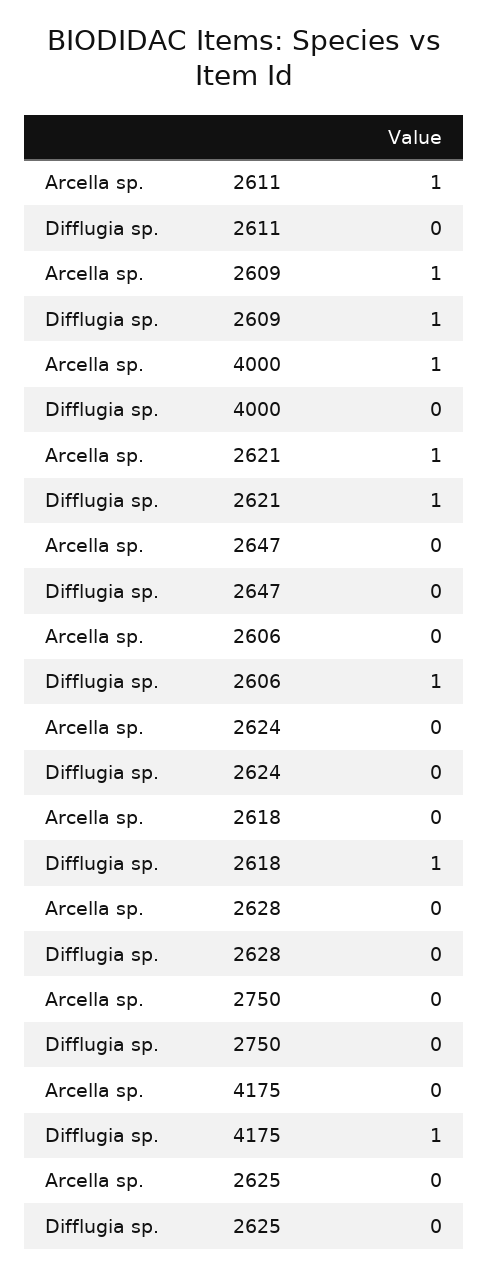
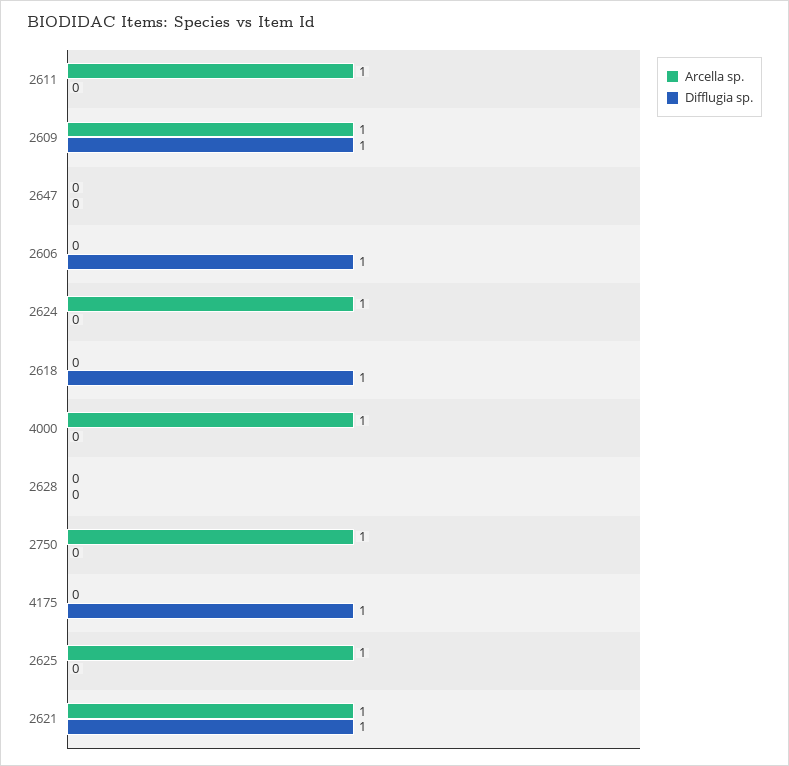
Arcella sp., 2624: 0 -> 1
Arcella sp., 2750: 0 -> 1
Arcella sp., 2625: 0 -> 1

